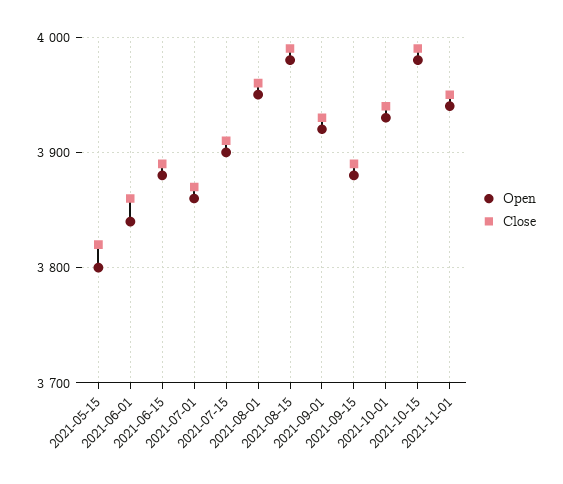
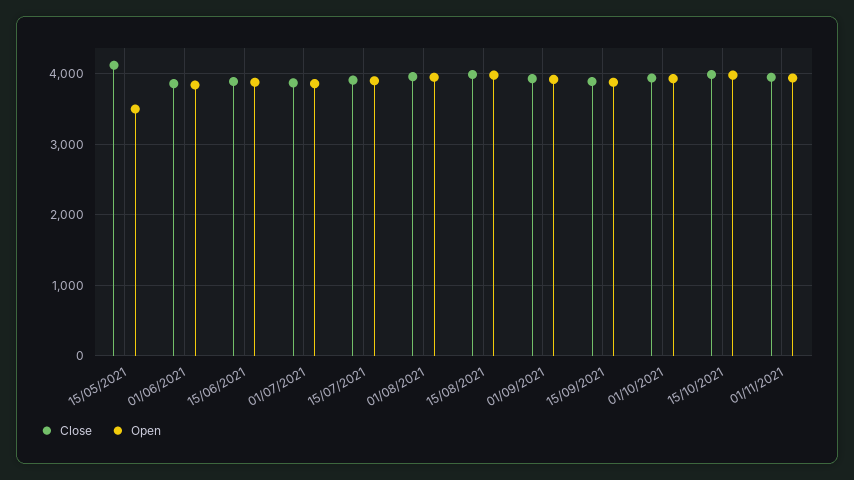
Open, 2021-05-15: 3800 -> 3500
Close, 2021-05-15: 3820 -> 4100

